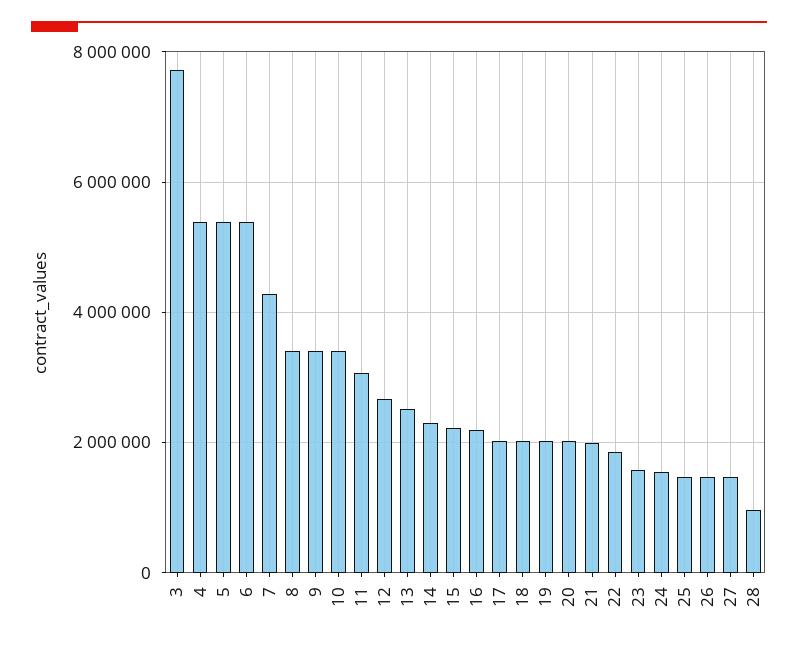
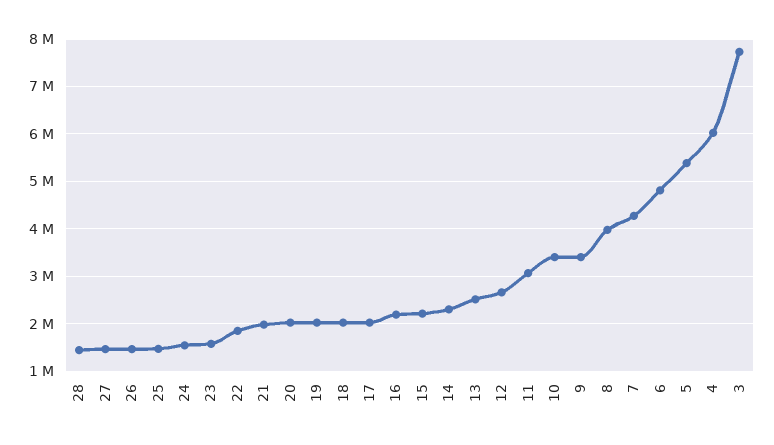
4: 5400000 -> 6000000
6: 5400000 -> 4800000
8: 3400000 -> 4000000
28: 1000000 -> 1400000

